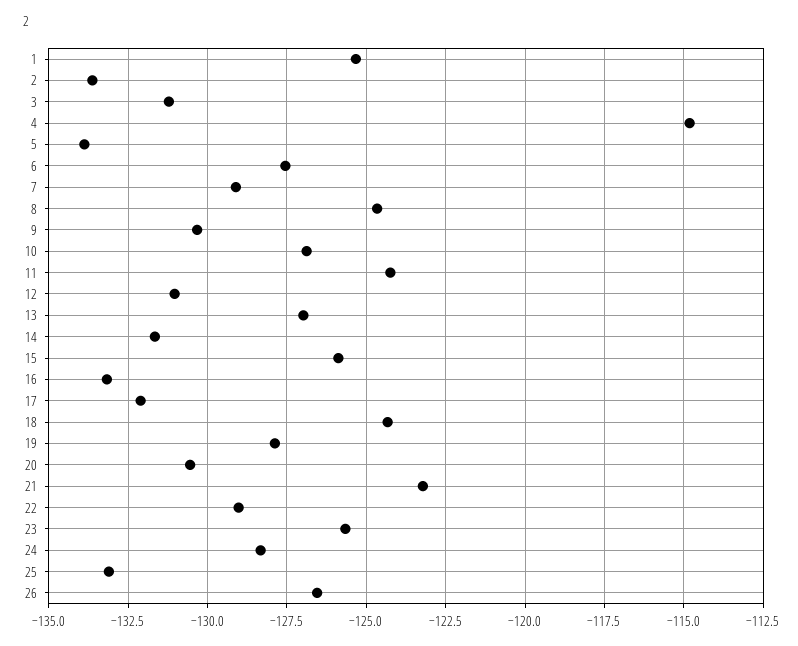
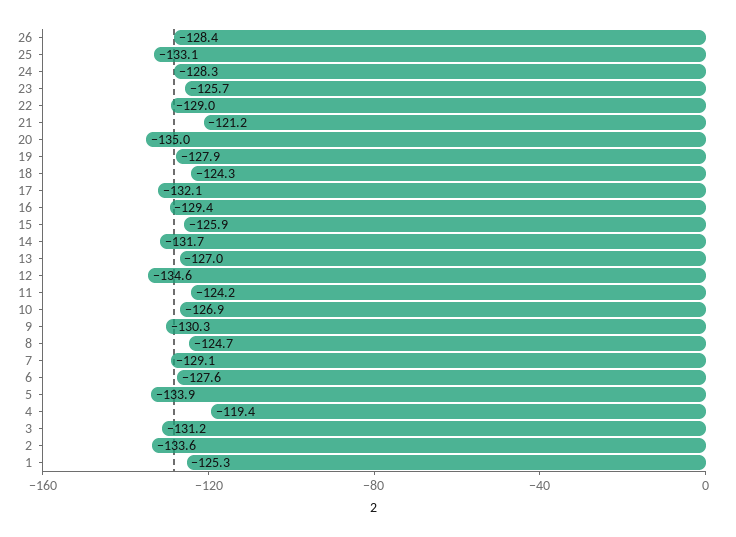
4: -114.75 -> -119.4
12: -131 -> -134.6
16: -133.25 -> -129.4
20: -130.5 -> -135
21: -123.25 -> -121.2
26: -126.5 -> -128.4

